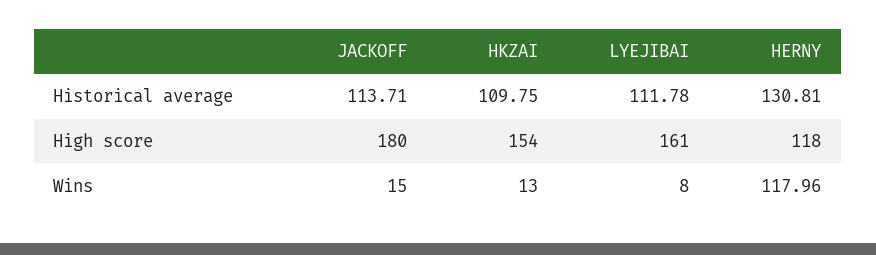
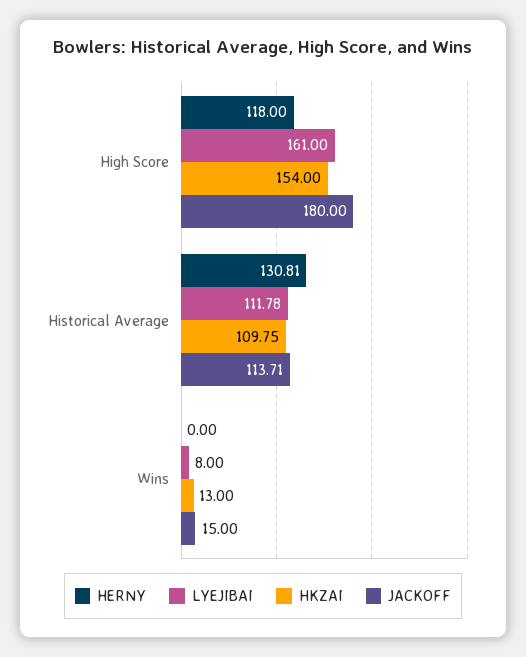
HERNY, Wins: 117.96 -> 0

